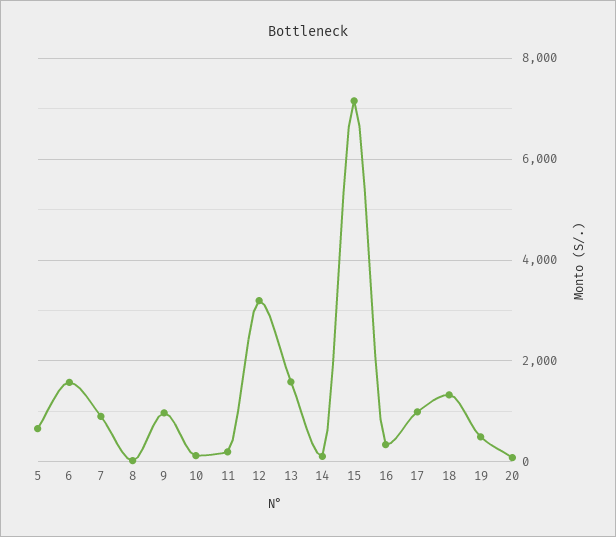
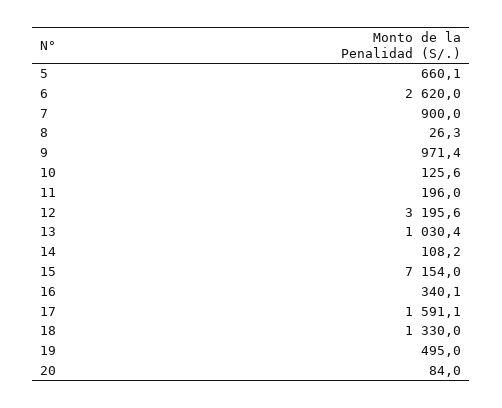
6: 1600 -> 2620
13: 1600 -> 1030.4
17: 1000 -> 1591.1

